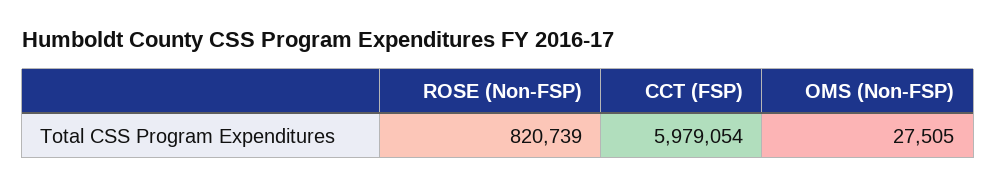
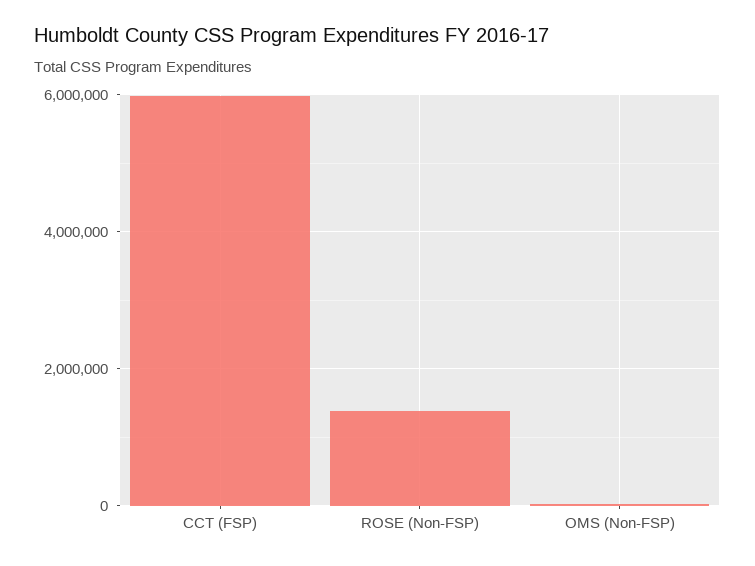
ROSE (Non-FSP): 820739 -> 1400000

